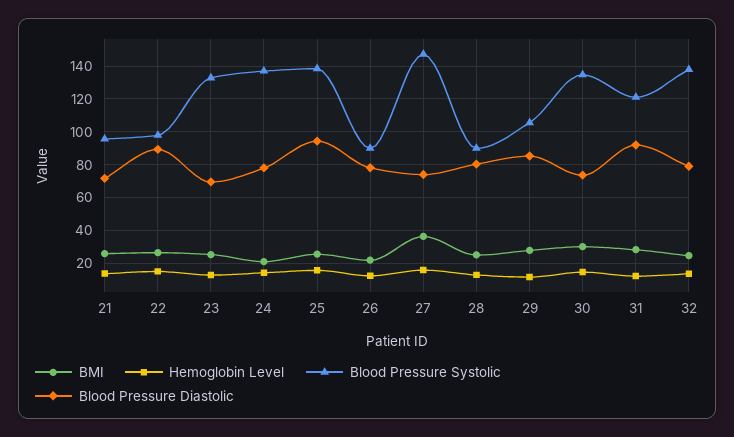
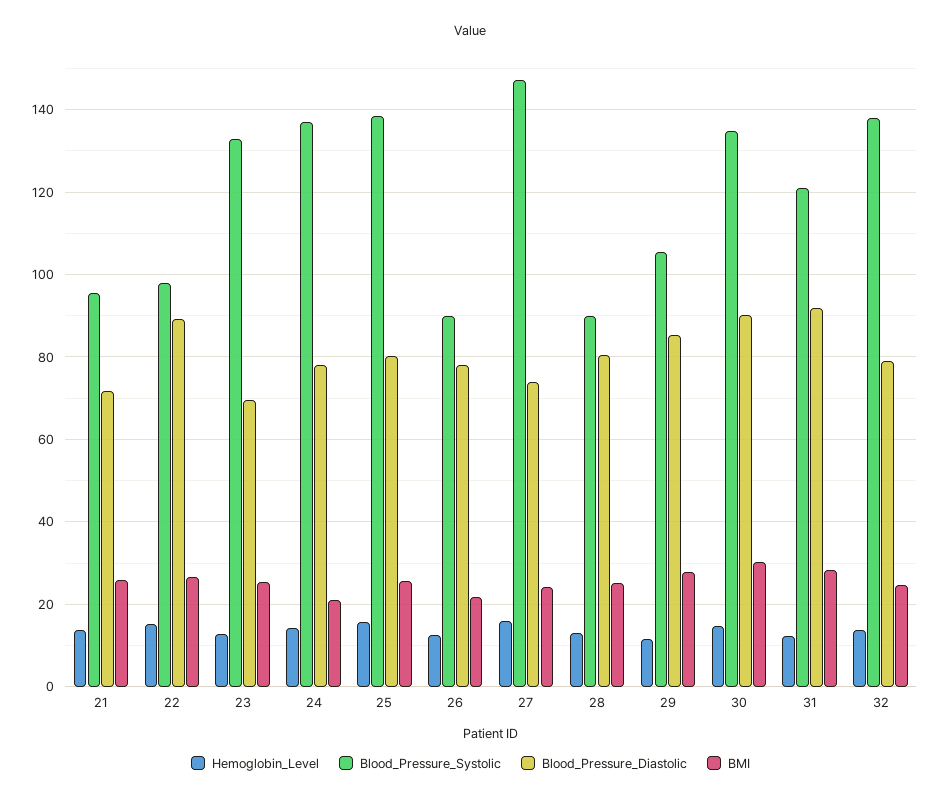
Blood Pressure Diastolic, 25: 95 -> 80
BMI, 27: 35 -> 24
Blood Pressure Diastolic, 30: 75 -> 90

